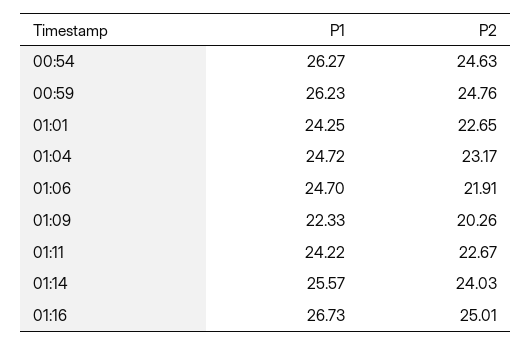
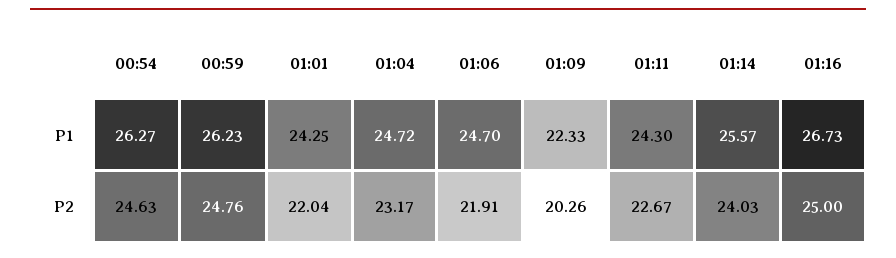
P2, 01:01: 22.65 -> 22.04
P1, 01:11: 24.22 -> 24.3
P2, 01:16: 25.01 -> 25

